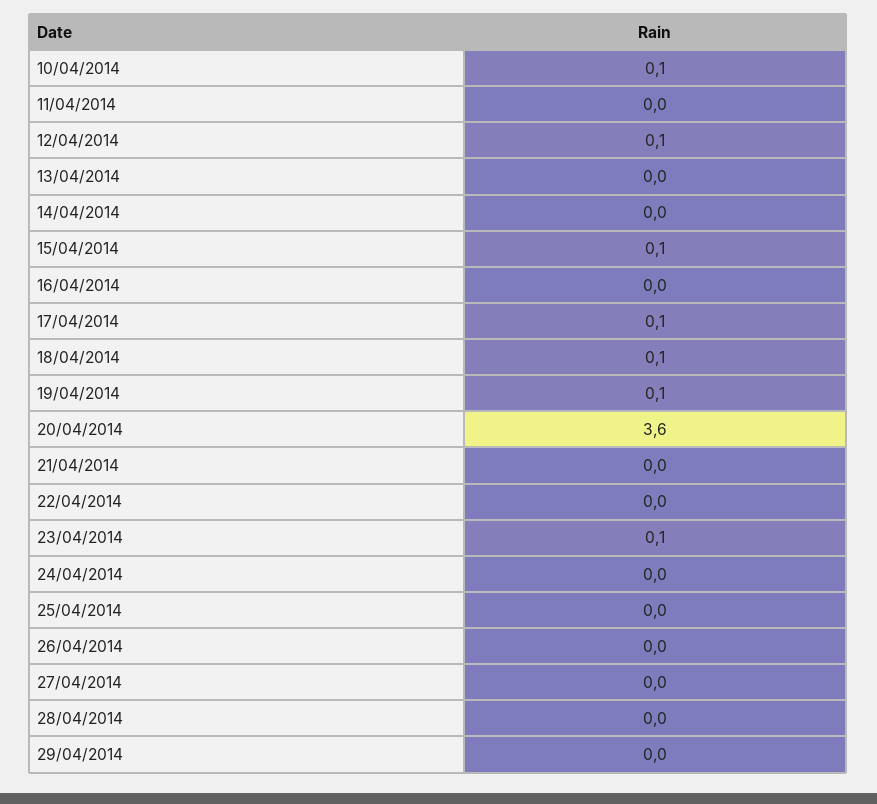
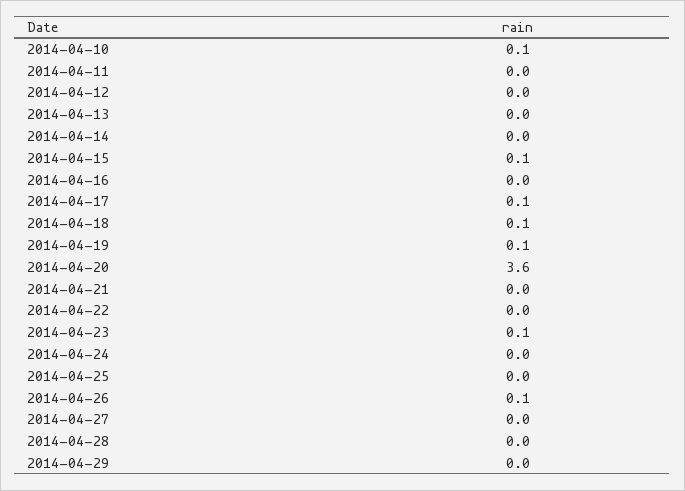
12/04/2014: 0.1 -> 0
26/04/2014: 0 -> 0.1

